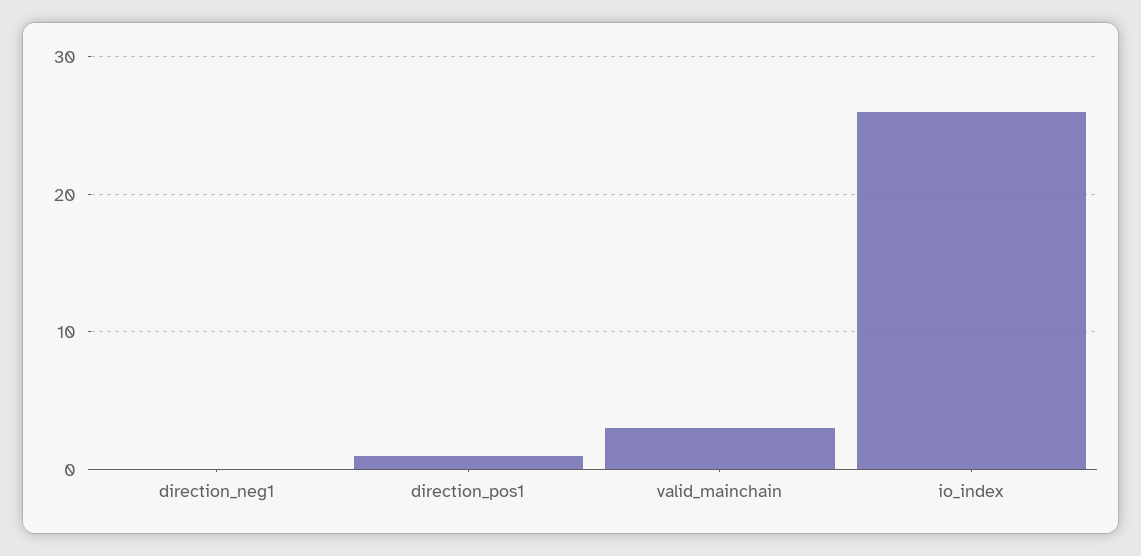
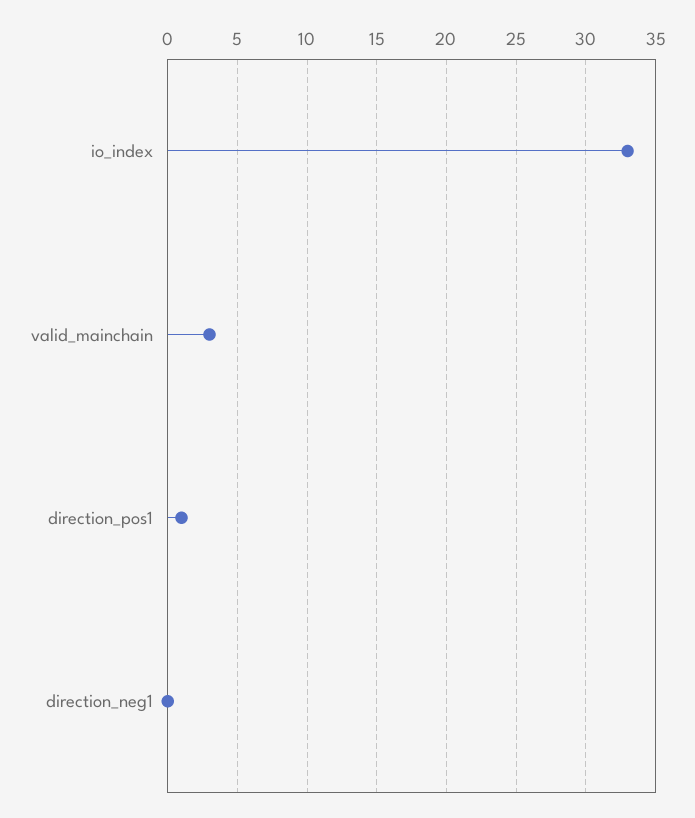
io_index: 26 -> 33

